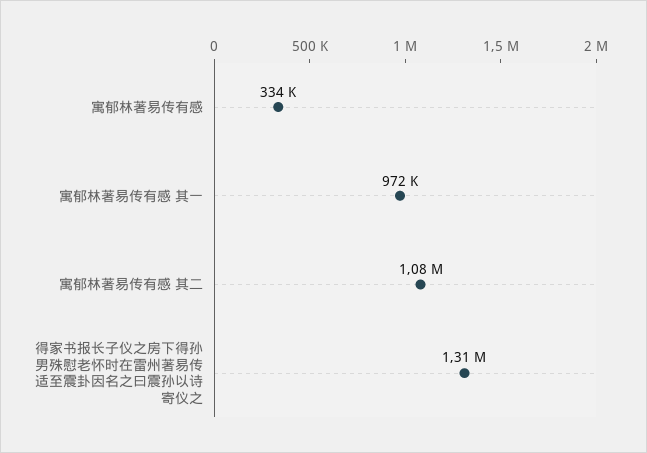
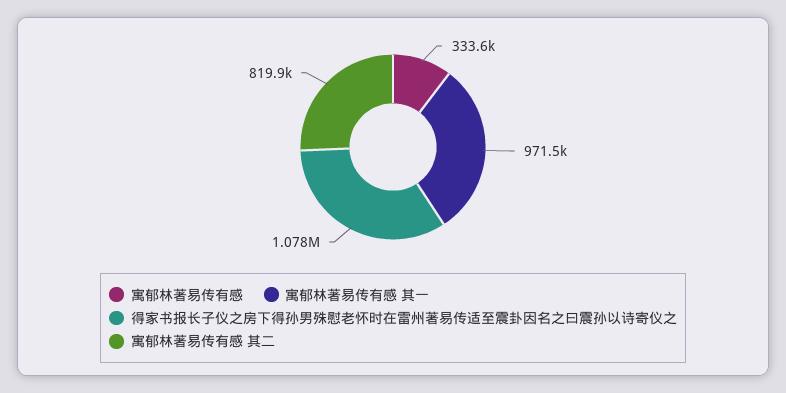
寓郁林著易传有感 其二: 1080000 -> 819900
得家书报长子仪之房下得孙男殊慰老怀时在雷州著易传适至震卦因名之曰震孙以诗寄仪之: 1310000 -> 1078000

